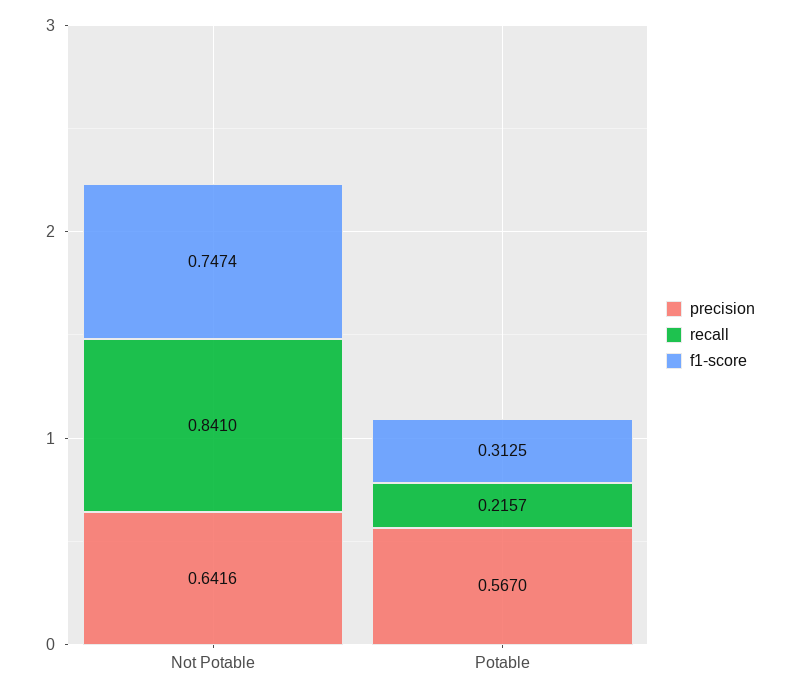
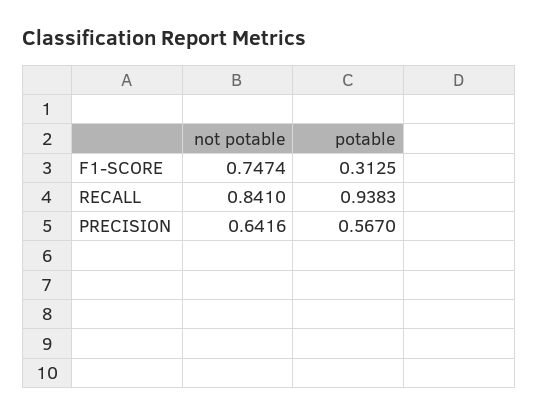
recall, Potable: 0.2157 -> 0.9383

